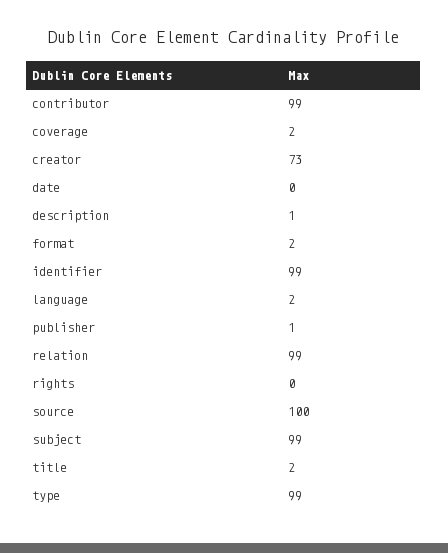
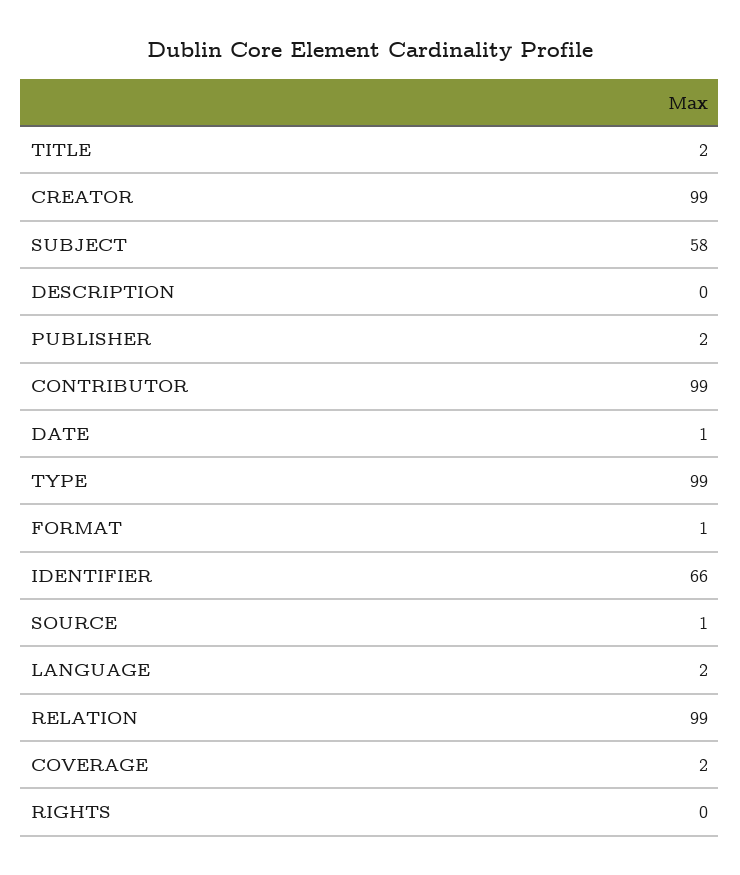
creator: 73 -> 99
date: 0 -> 1
description: 1 -> 0
format: 2 -> 1
identifier: 99 -> 66
publisher: 1 -> 2
source: 100 -> 1
subject: 99 -> 58

